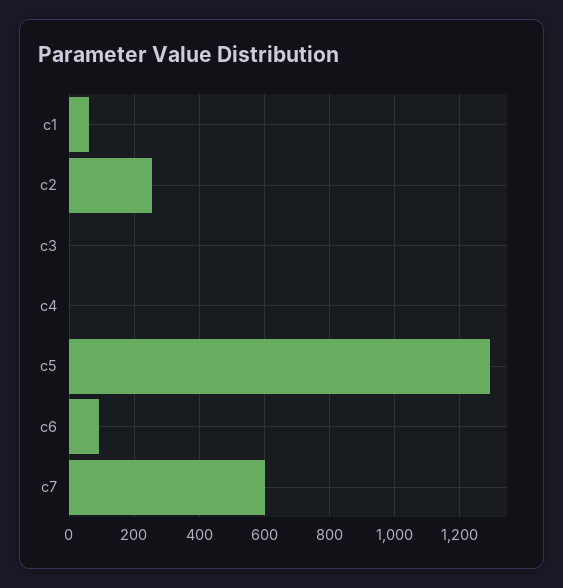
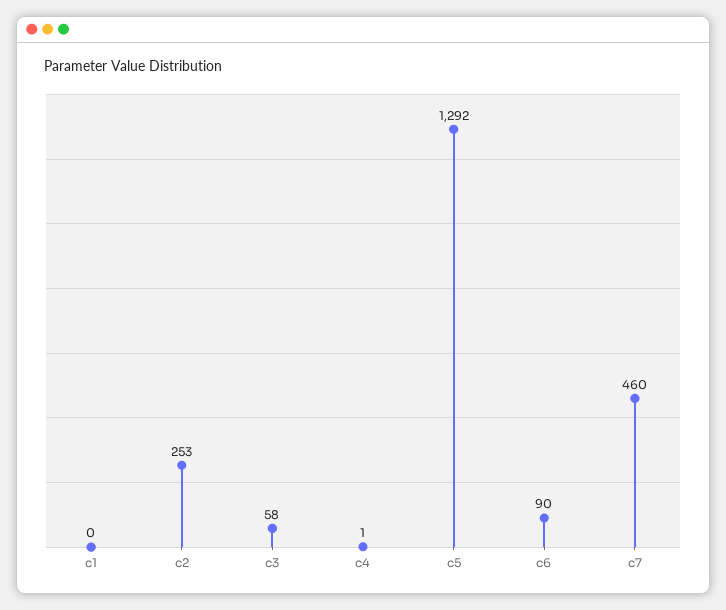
c1: 60 -> 0
c3: 0 -> 58
c7: 600 -> 460

